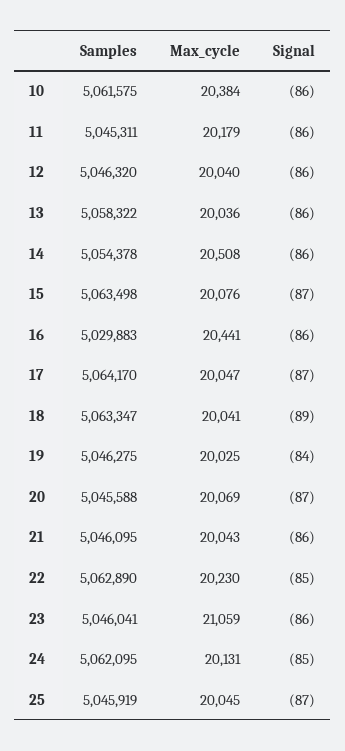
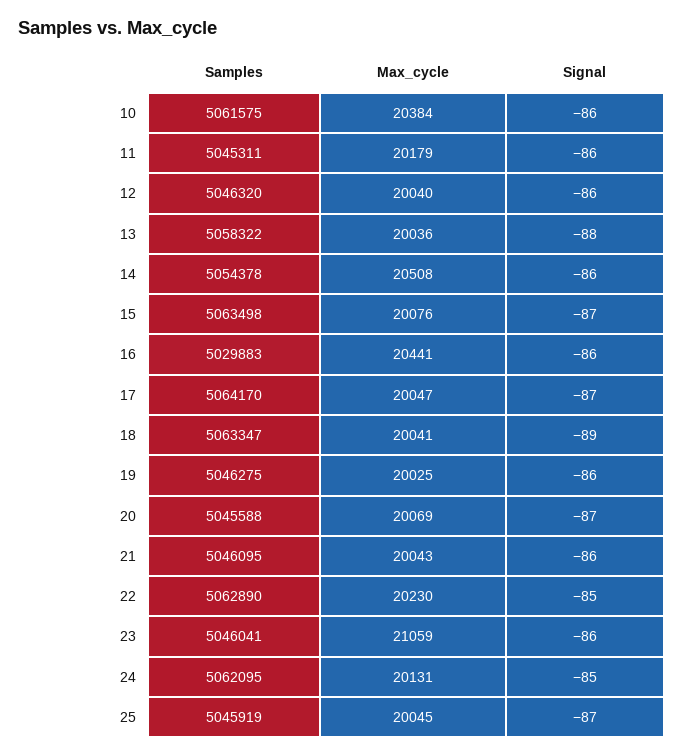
Signal, 13: -86 -> -88
Signal, 19: -84 -> -86

